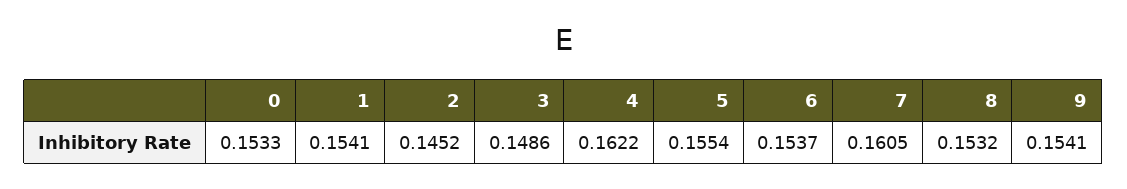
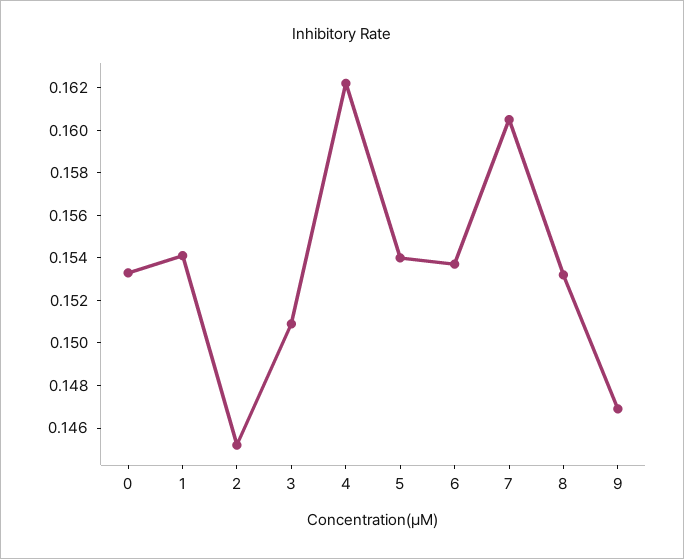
3: 0.1486 -> 0.151
5: 0.1554 -> 0.154
9: 0.1541 -> 0.147

